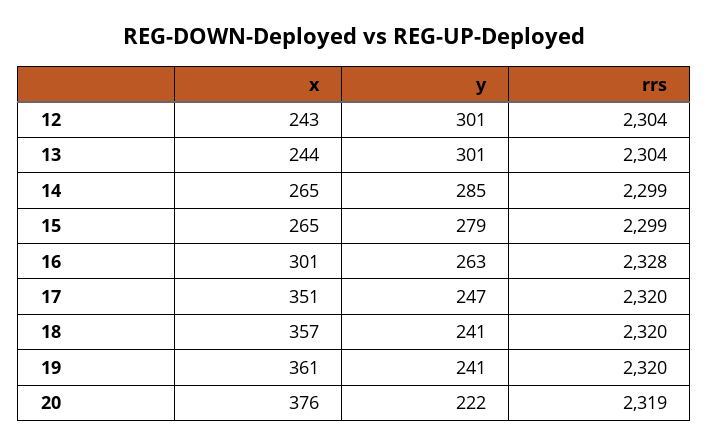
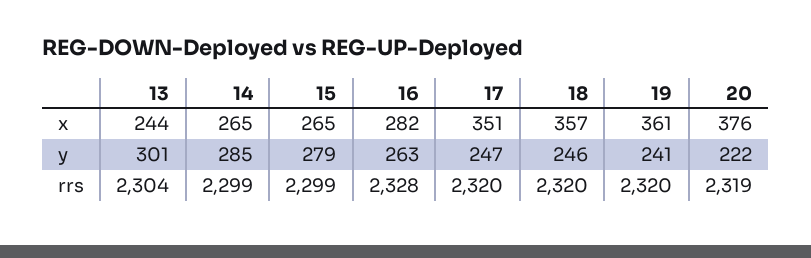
x, 12: 243 -> none
y, 12: 301 -> none
rrs, 12: 2304 -> none
x, 16: 301 -> 282
y, 18: 241 -> 246

